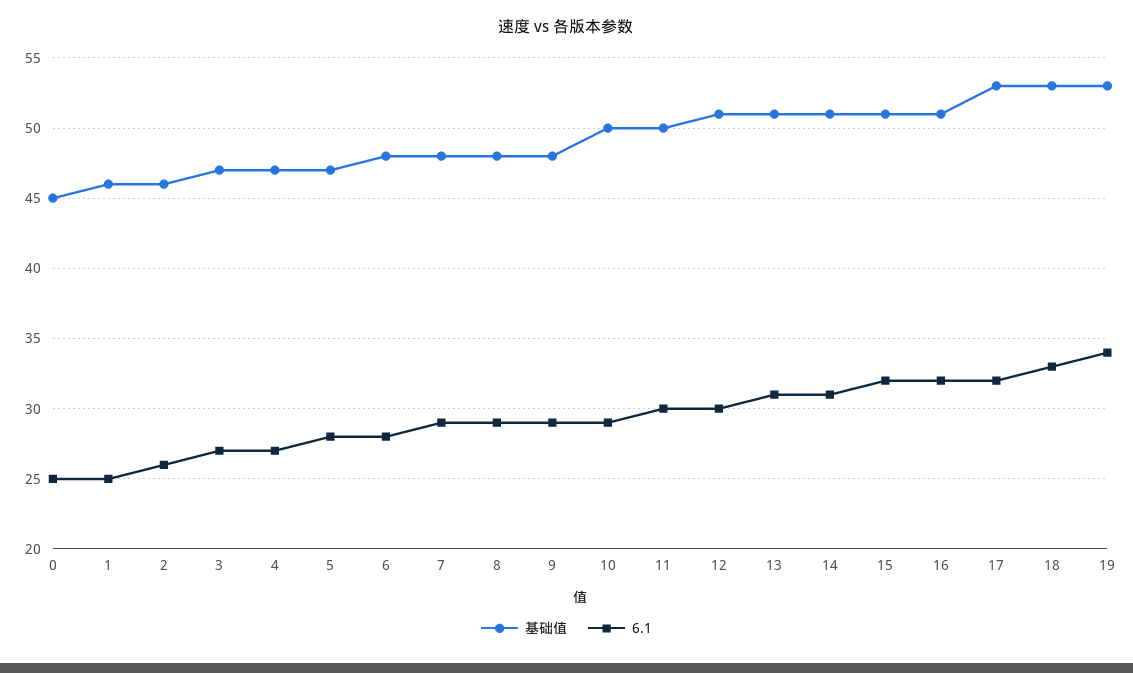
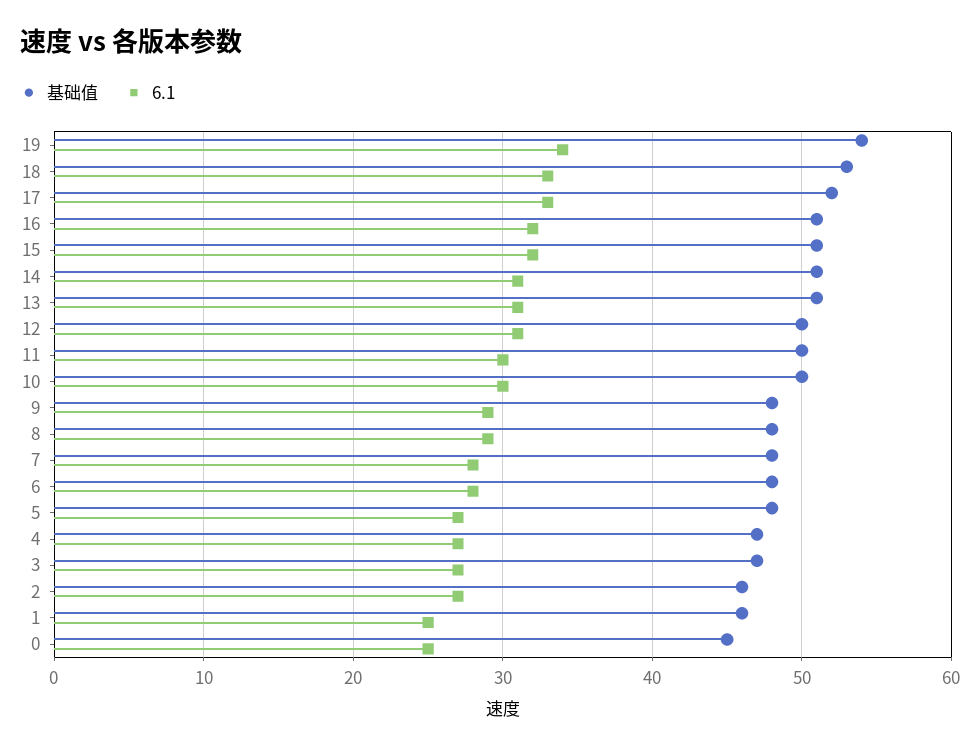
6.1, 2: 26 -> 27
基础值, 5: 47 -> 48
6.1, 5: 28 -> 27
6.1, 7: 29 -> 28
6.1, 10: 29 -> 30
基础值, 12: 51 -> 50
6.1, 12: 30 -> 31
基础值, 17: 53 -> 52
6.1, 17: 32 -> 33
基础值, 19: 53 -> 54

